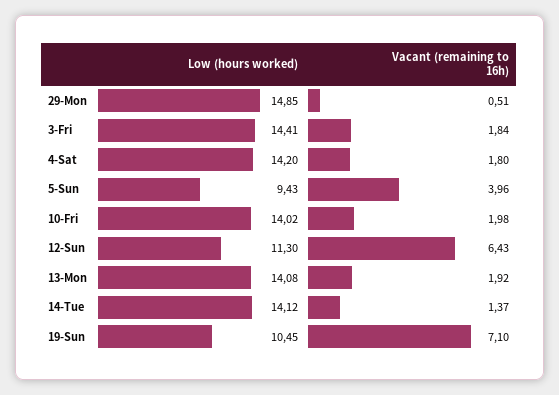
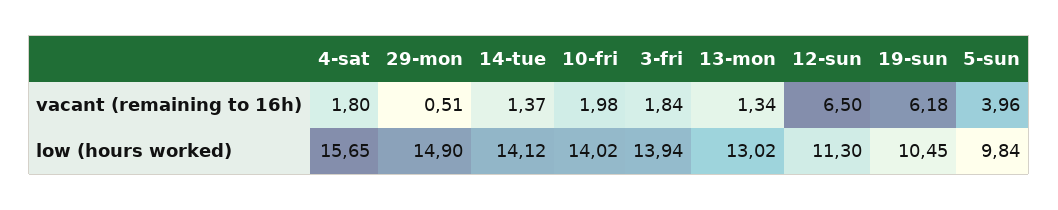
Low (hours worked), 29-Mon: 14.85 -> 14.9
Low (hours worked), 3-Fri: 14.41 -> 13.94
Low (hours worked), 4-Sat: 14.2 -> 15.65
Low (hours worked), 5-Sun: 9.43 -> 9.84
Vacant (remaining to 16h), 12-Sun: 6.43 -> 6.5
Low (hours worked), 13-Mon: 14.08 -> 13.02
Vacant (remaining to 16h), 13-Mon: 1.92 -> 1.34
Vacant (remaining to 16h), 19-Sun: 7.1 -> 6.18

